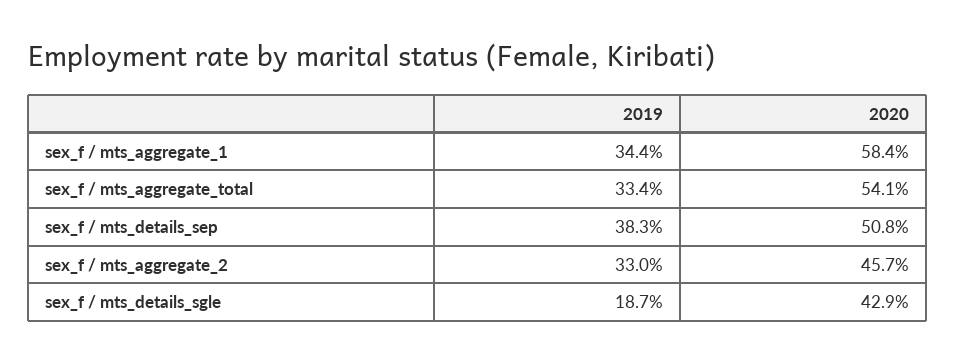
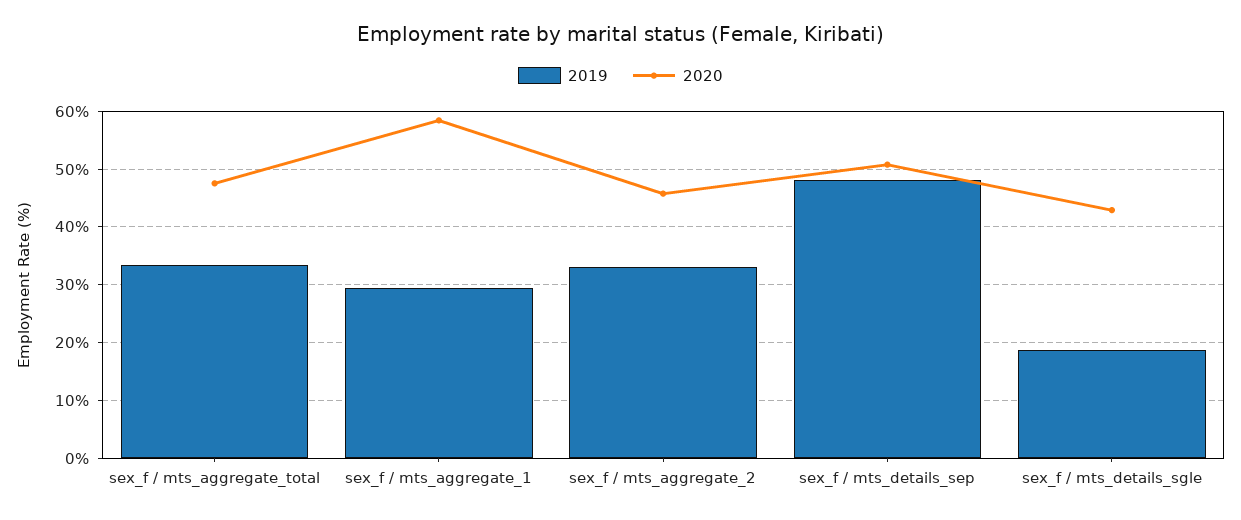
2019, sex_f / mts_aggregate_1: 34.4 -> 30
2020, sex_f / mts_aggregate_total: 54.1 -> 48
2019, sex_f / mts_details_sep: 38.3 -> 48

